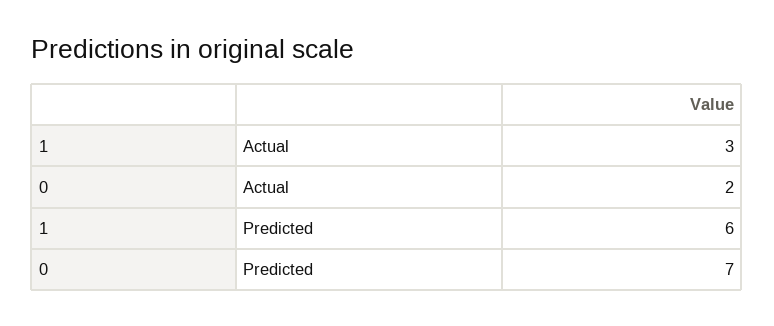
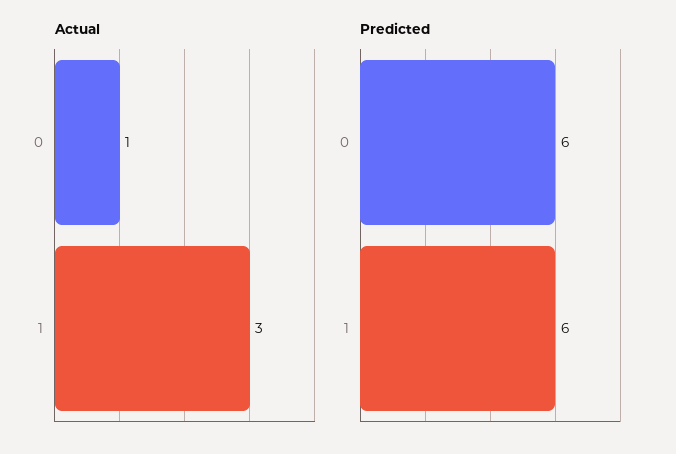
Actual, 0: 2 -> 1
Predicted, 0: 7 -> 6

